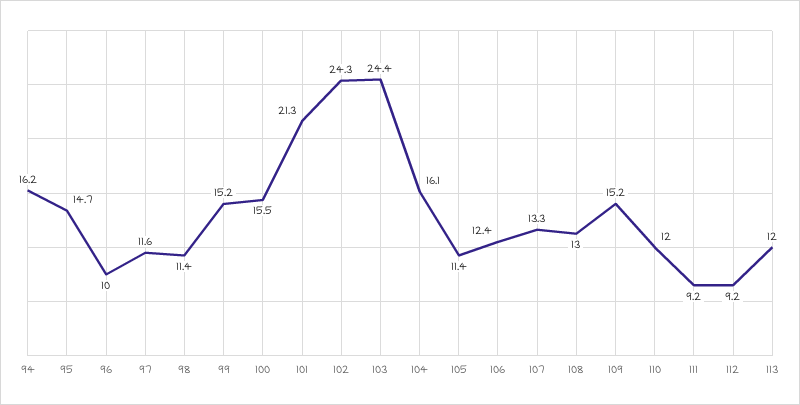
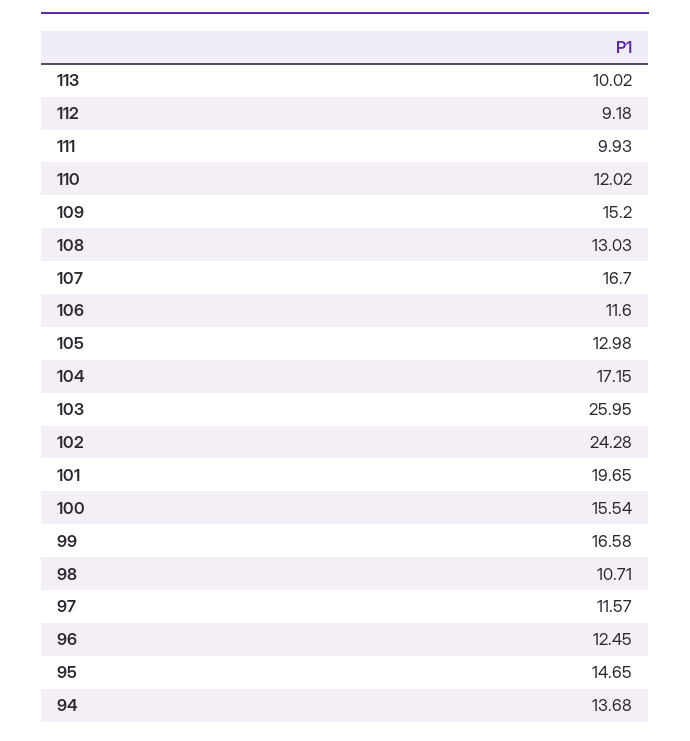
94: 16.2 -> 13.68
96: 10 -> 12.45
98: 11.4 -> 10.71
99: 15.2 -> 16.58
101: 21.3 -> 19.65
103: 24.4 -> 25.95
104: 16.1 -> 17.15
105: 11.4 -> 12.98
106: 12.4 -> 11.6
107: 13.3 -> 16.7
111: 9.2 -> 9.93
113: 12 -> 10.02

